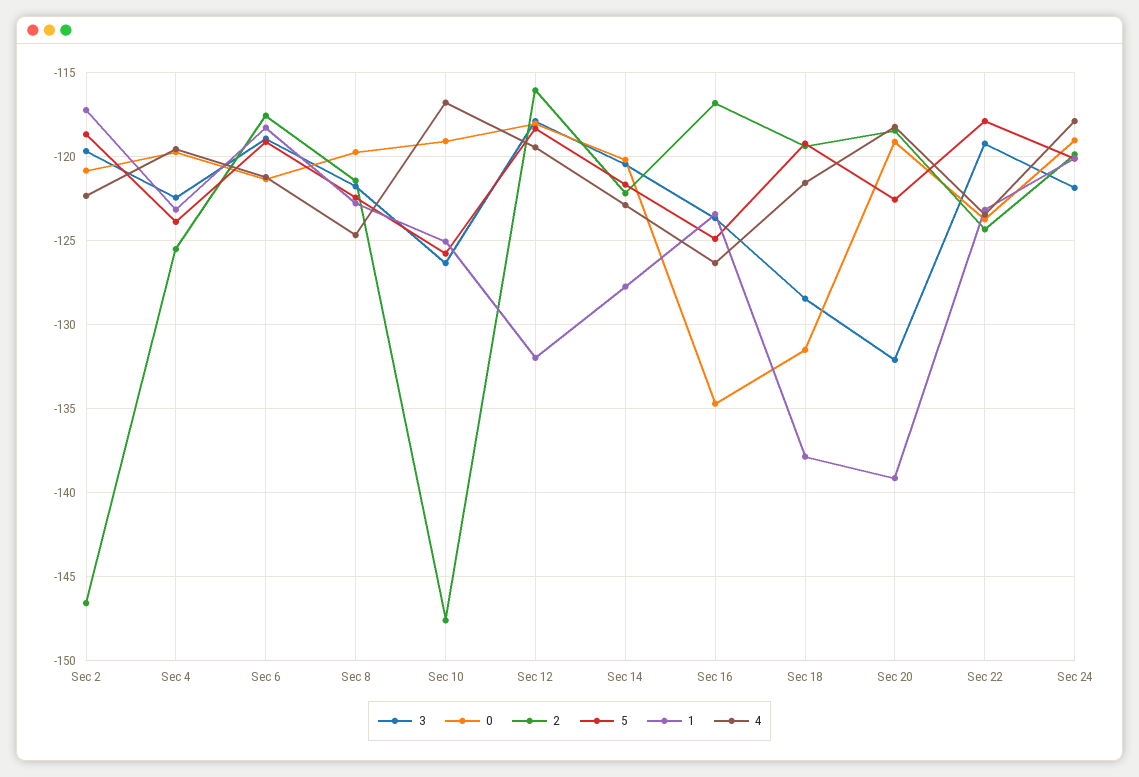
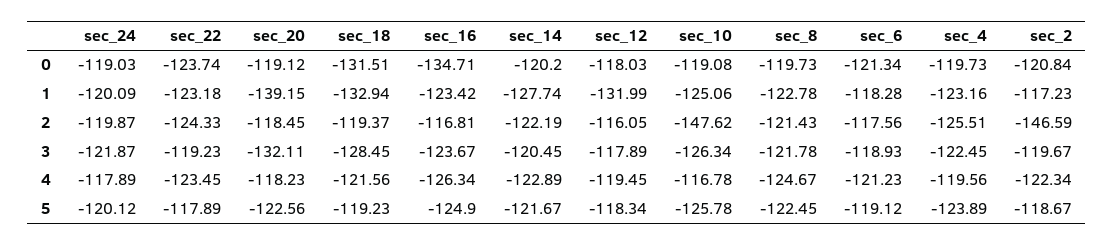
1, Sec 18: -138 -> -132.94

